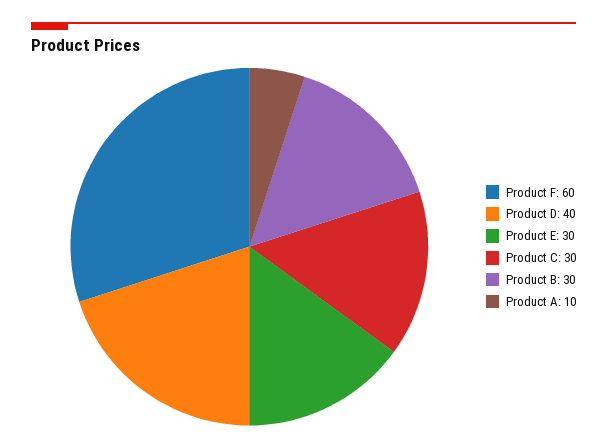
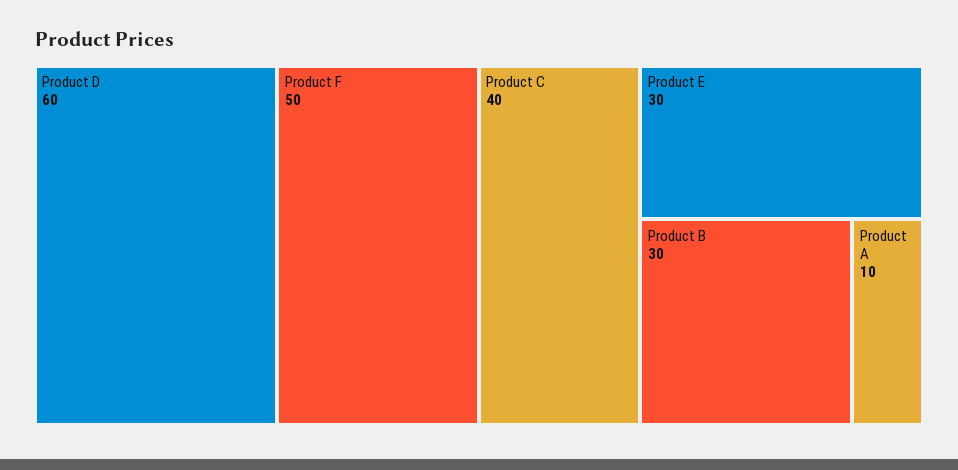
Product F: 60 -> 50
Product D: 40 -> 60
Product C: 30 -> 40

